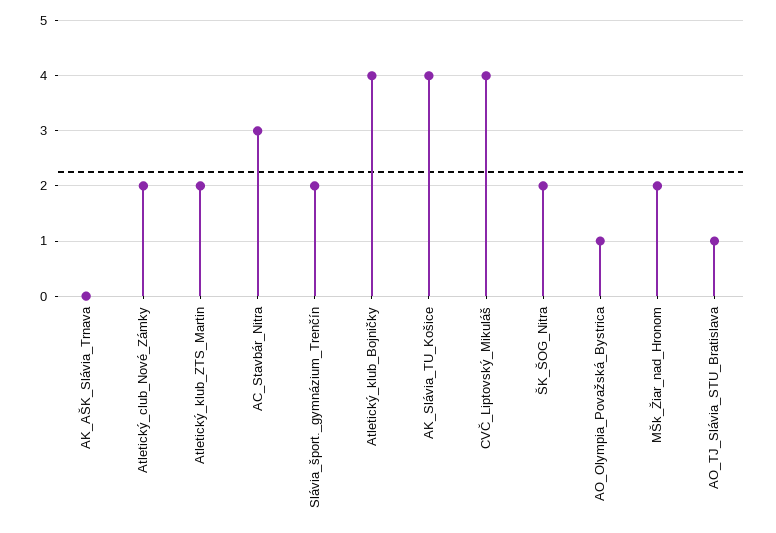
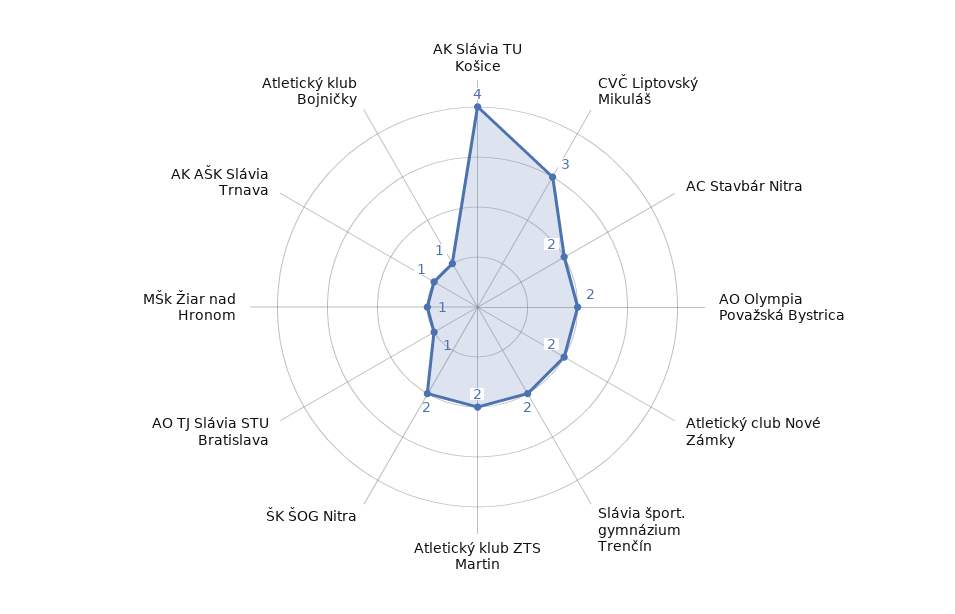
AK_AŠK_Slávia_Trnava: 0 -> 1
AC_Stavbár_Nitra: 3 -> 2
Atletický_klub_Bojničky: 4 -> 1
CVČ_Liptovský_Mikuláš: 4 -> 3
AO_Olympia_Považská_Bystrica: 1 -> 2
MŠk_Žiar_nad_Hronom: 2 -> 1

